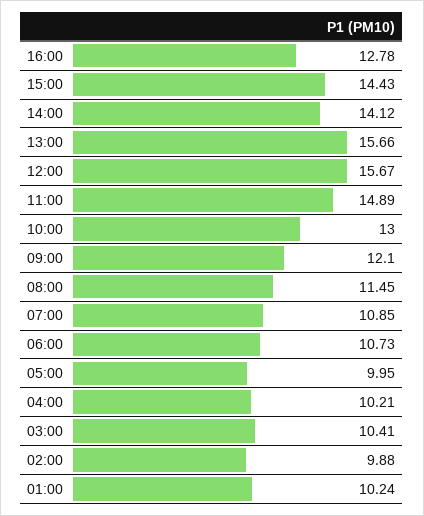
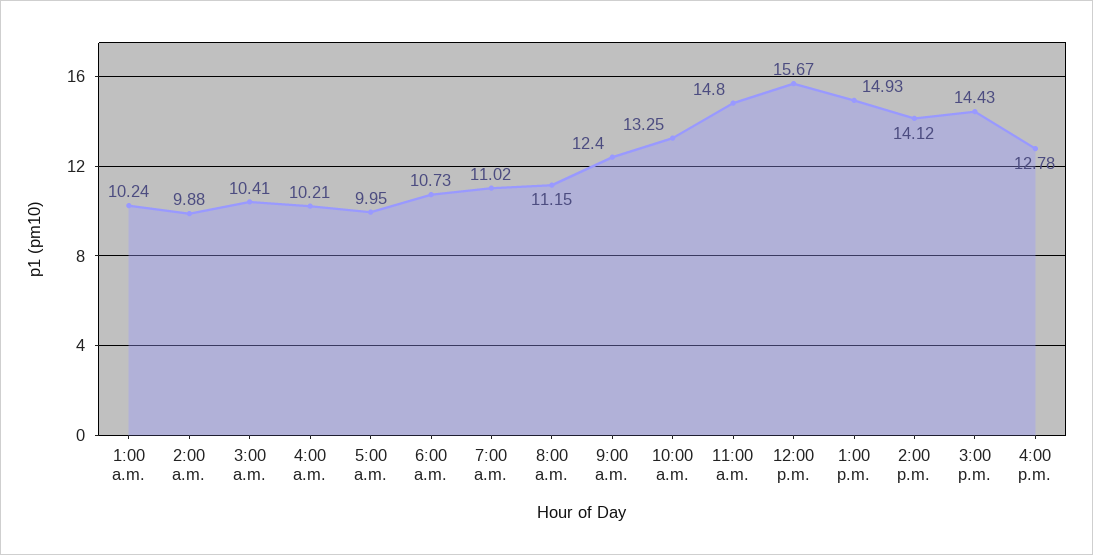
13:00: 15.66 -> 14.93
11:00: 14.89 -> 14.8
10:00: 13 -> 13.25
09:00: 12.1 -> 12.4
08:00: 11.45 -> 11.15
07:00: 10.85 -> 11.02

